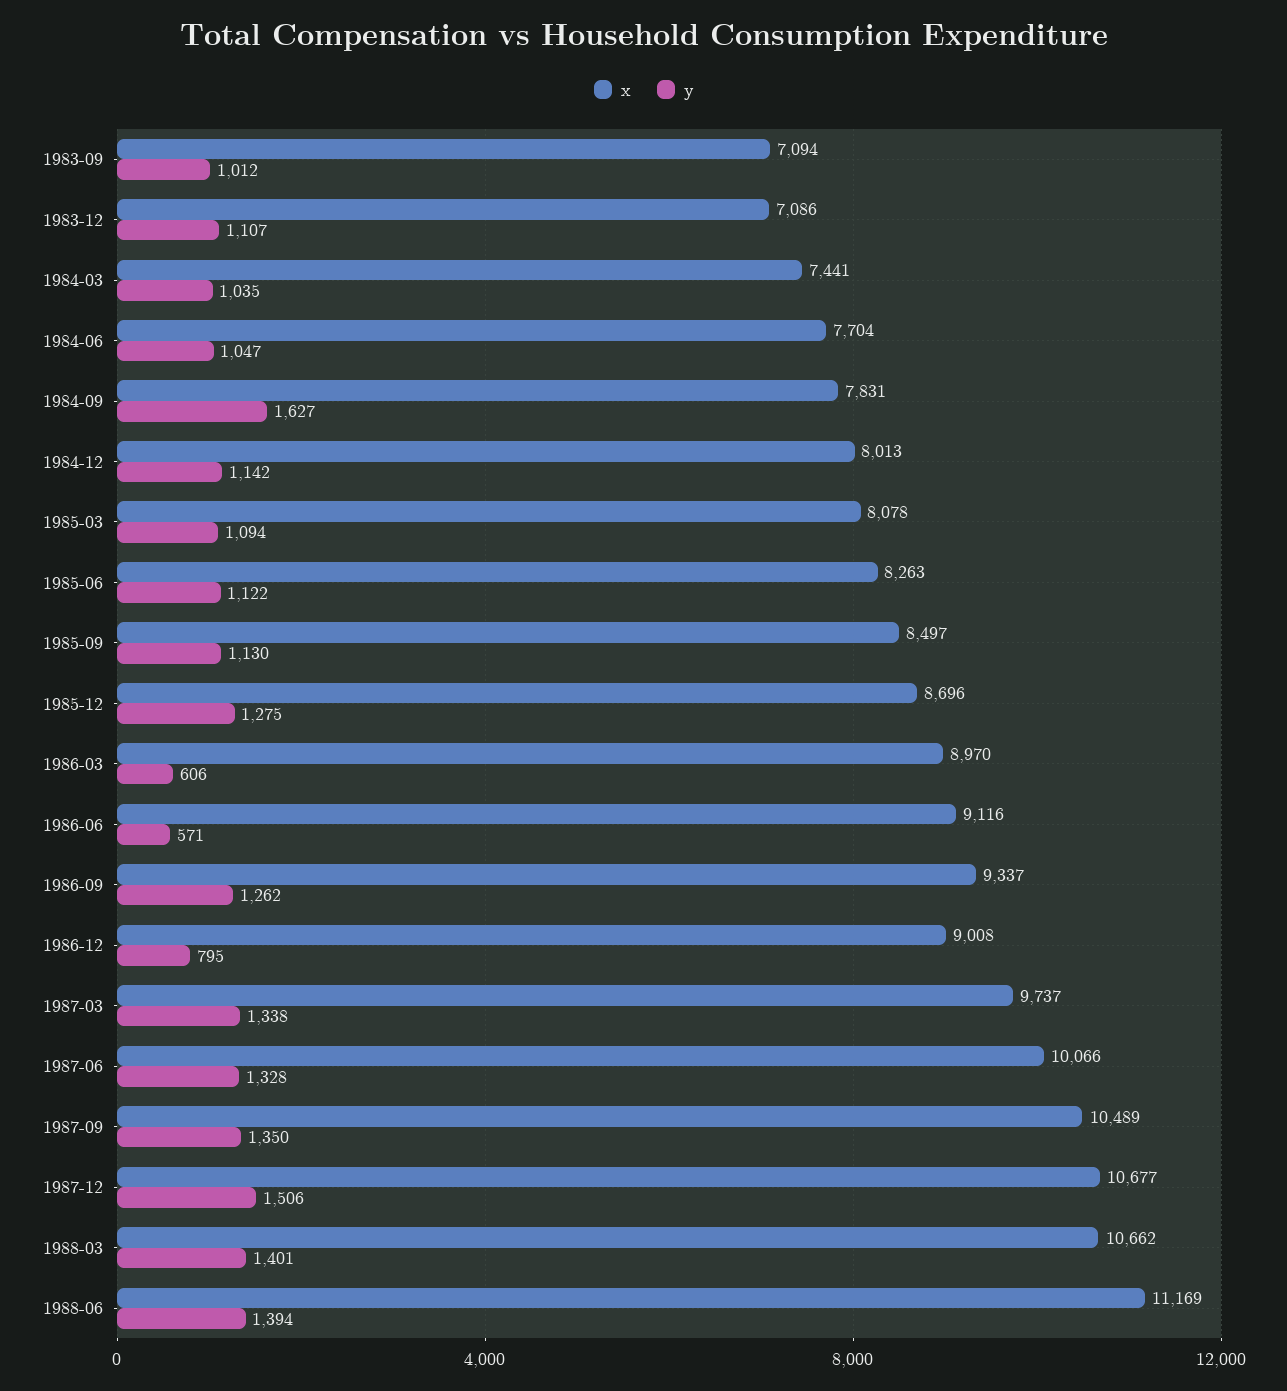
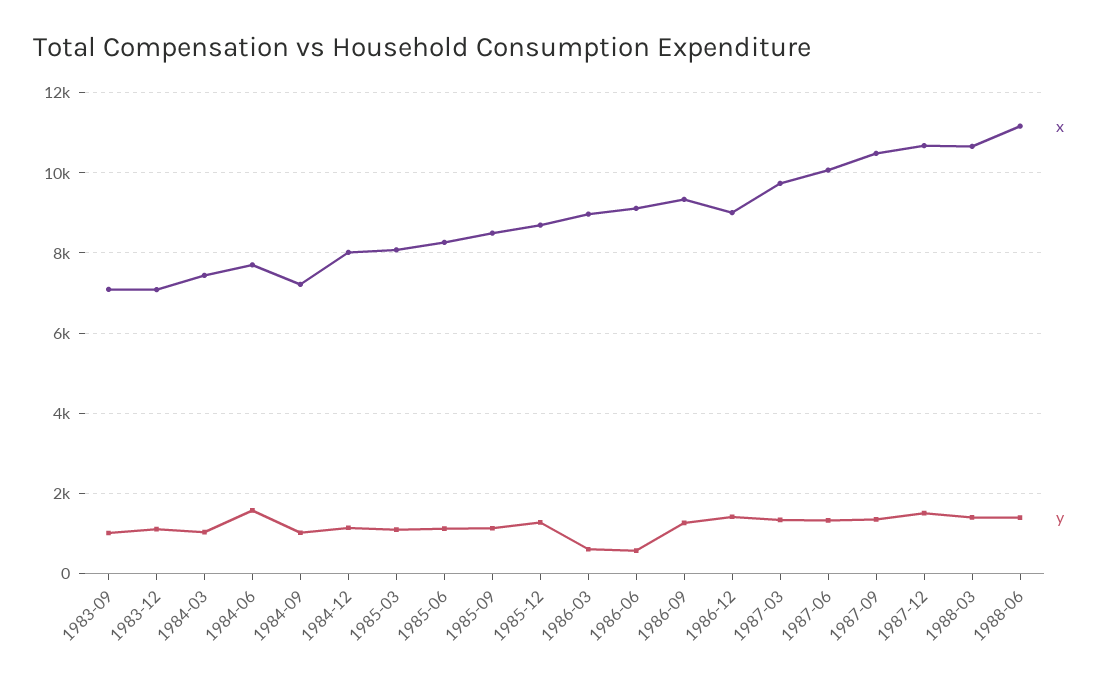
y, 1984-06: 1047 -> 1600
x, 1984-09: 7831 -> 7200
y, 1984-09: 1627 -> 1000
y, 1986-12: 795 -> 1400

